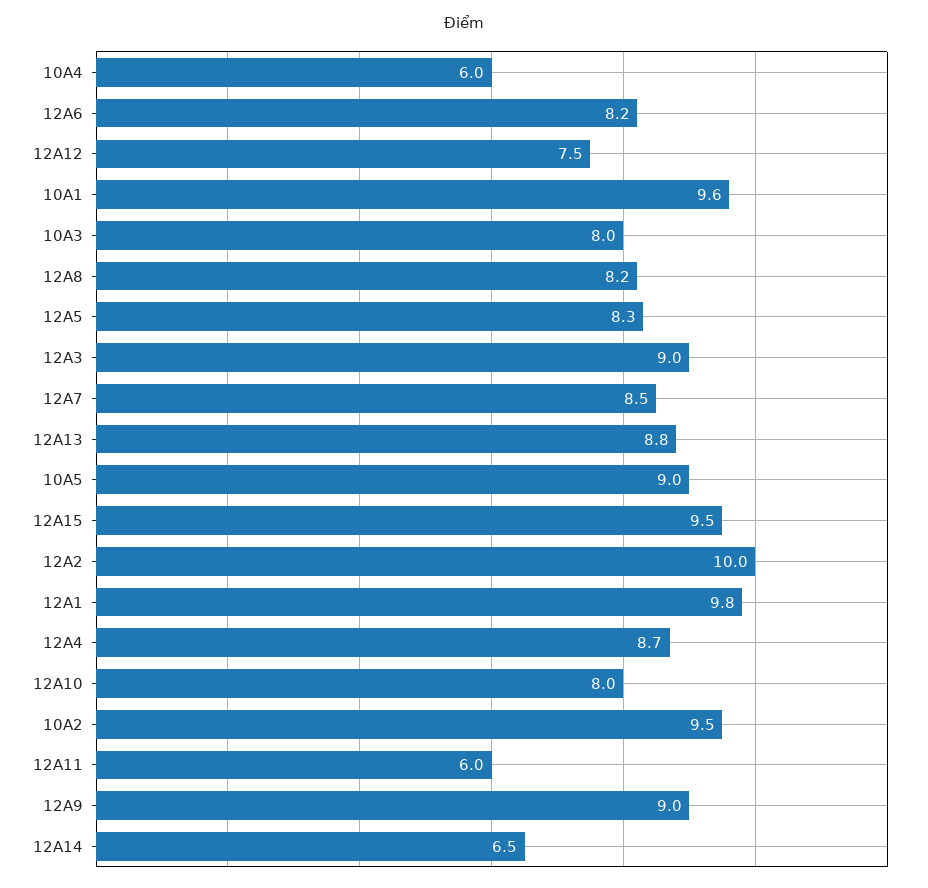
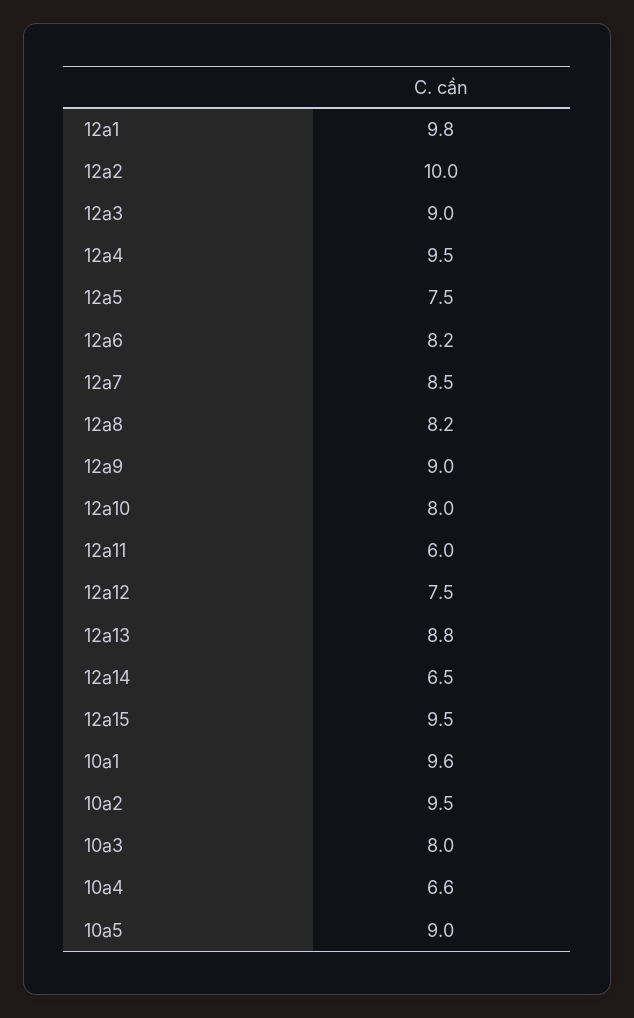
10A4: 6 -> 6.6
12A5: 8.3 -> 7.5
12A4: 8.7 -> 9.5

